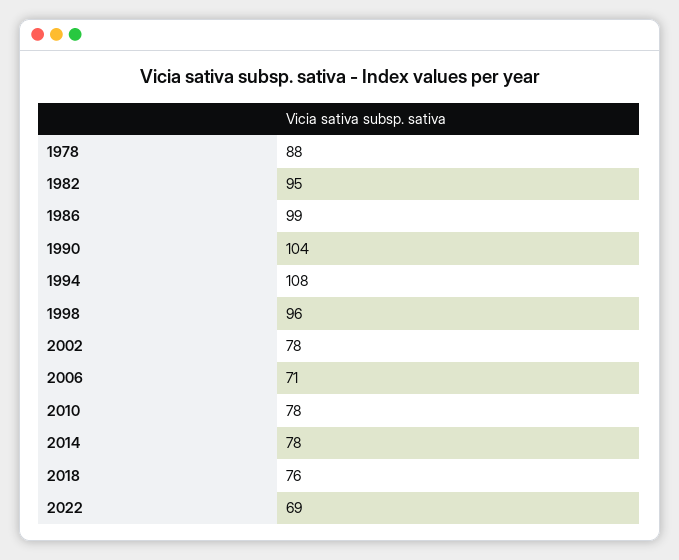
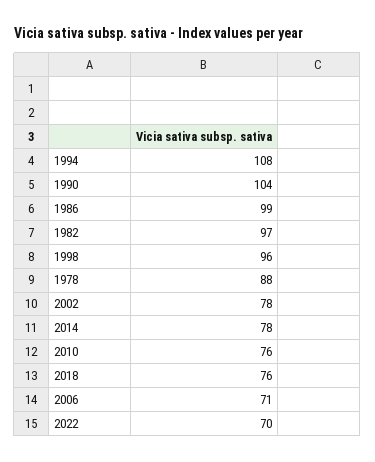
1982: 95 -> 97
2010: 78 -> 76
2022: 69 -> 70

